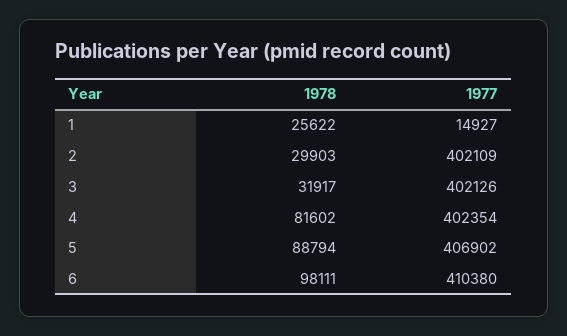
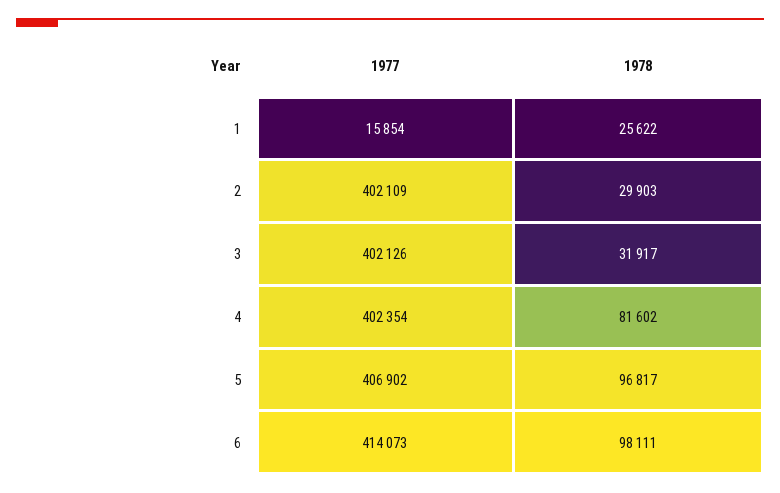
1977, 1: 14927 -> 15854
1978, 5: 88794 -> 96817
1977, 6: 410380 -> 414073

